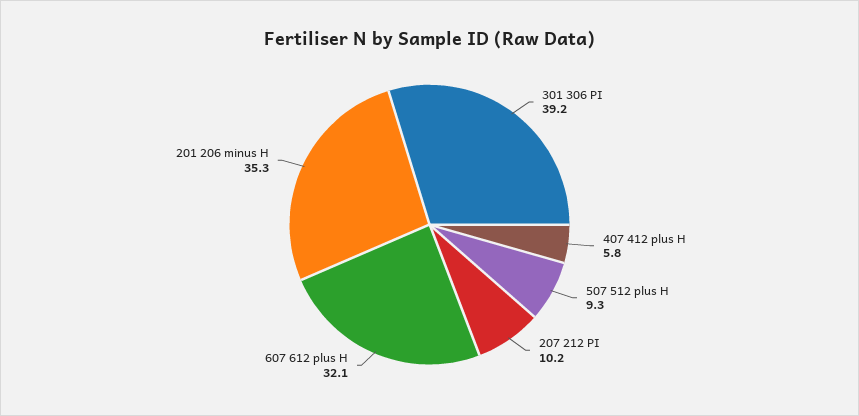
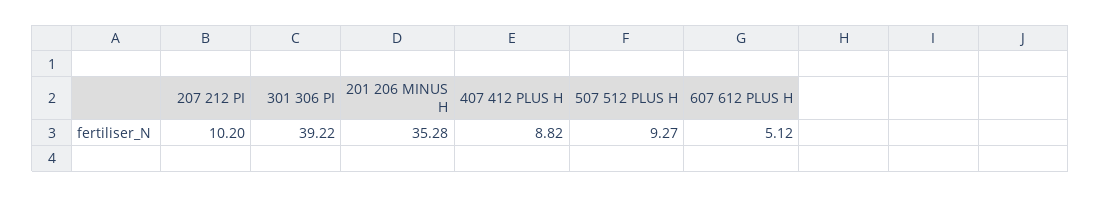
407 412 plus H: 5.8 -> 8.82
607 612 plus H: 32.1 -> 5.12

